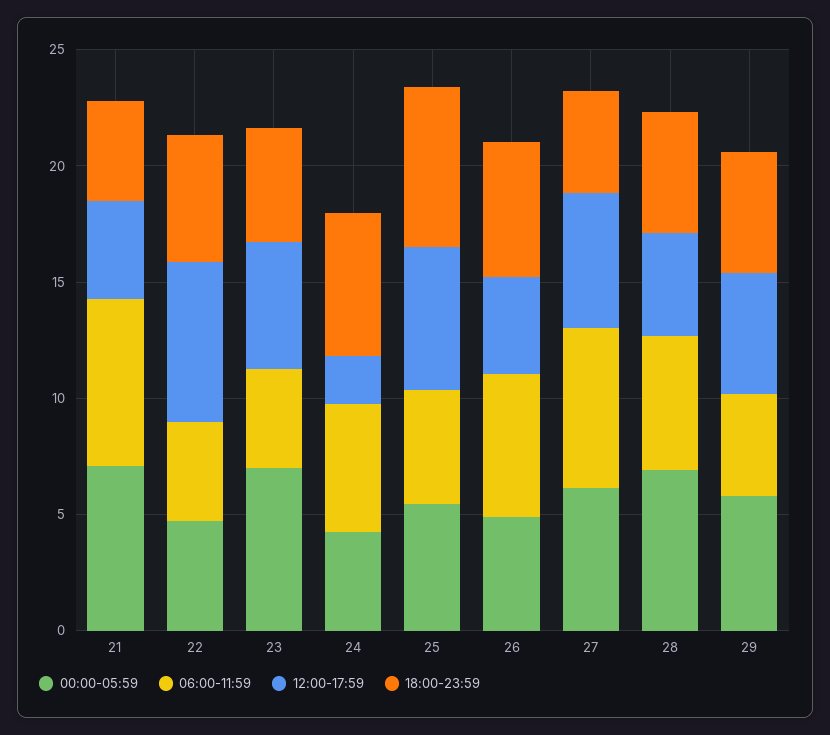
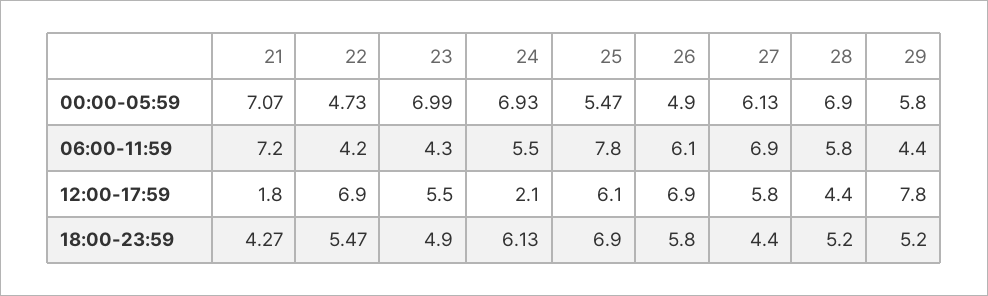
12:00-17:59, 21: 4 -> 1.8
00:00-05:59, 24: 4 -> 6.93
06:00-11:59, 25: 5 -> 7.8
12:00-17:59, 26: 4 -> 6.9
12:00-17:59, 29: 5 -> 7.8

